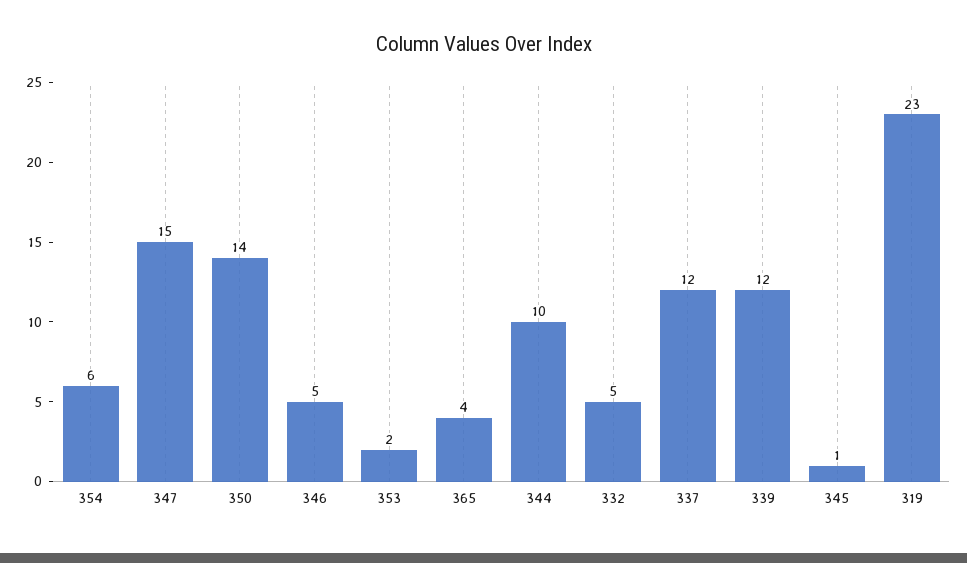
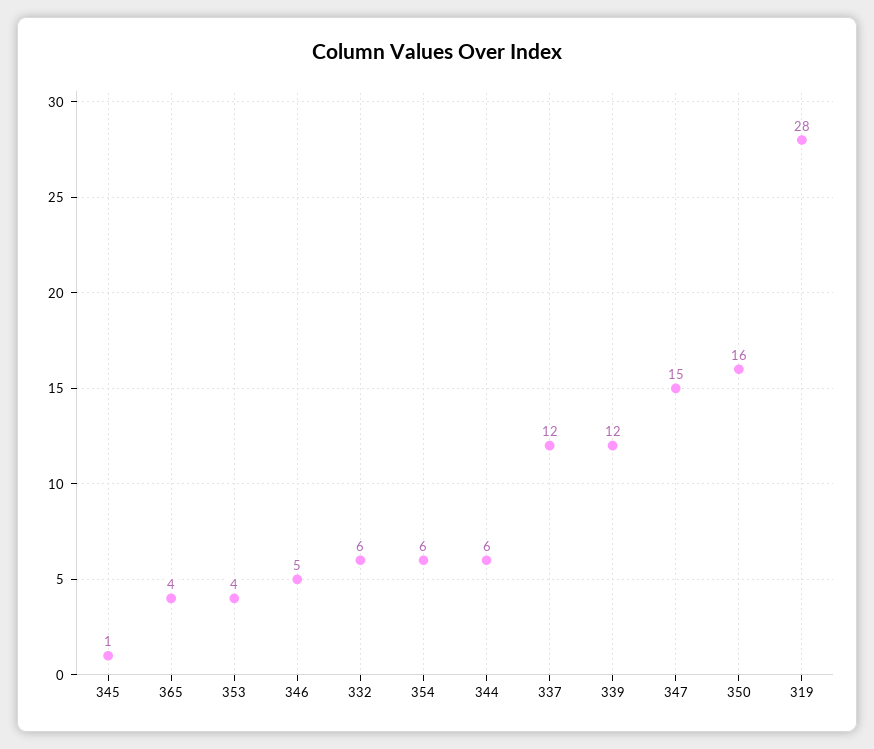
350: 14 -> 16
353: 2 -> 4
344: 10 -> 6
332: 5 -> 6
319: 23 -> 28

